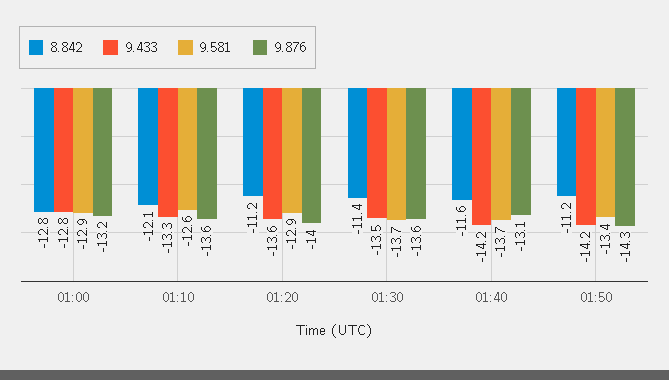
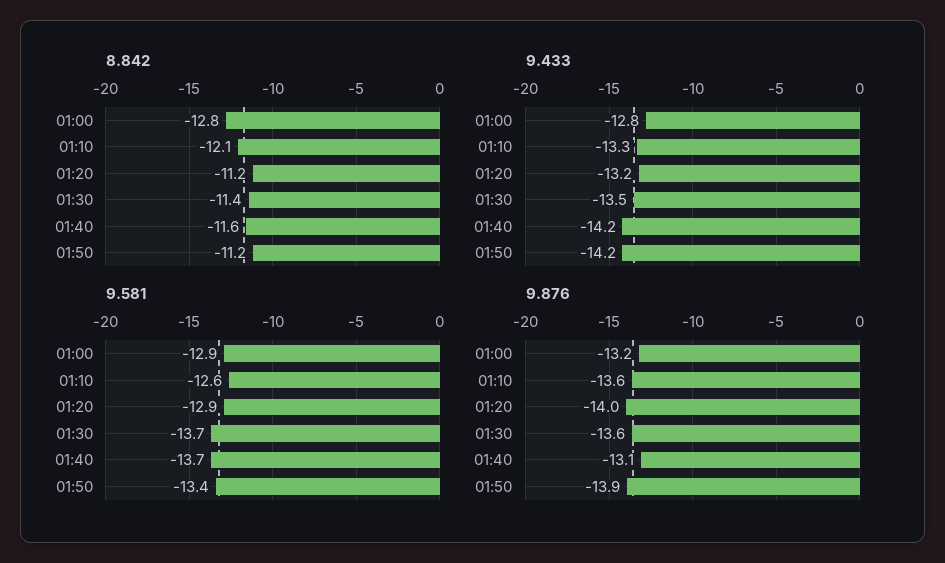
9.433, 01:20: -13.6 -> -13.2
9.876, 01:50: -14.3 -> -13.9

